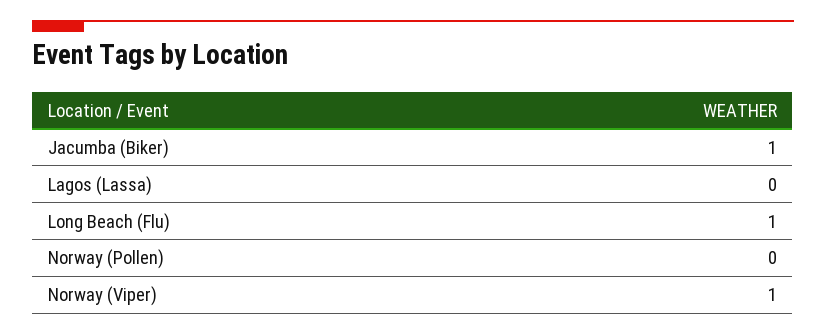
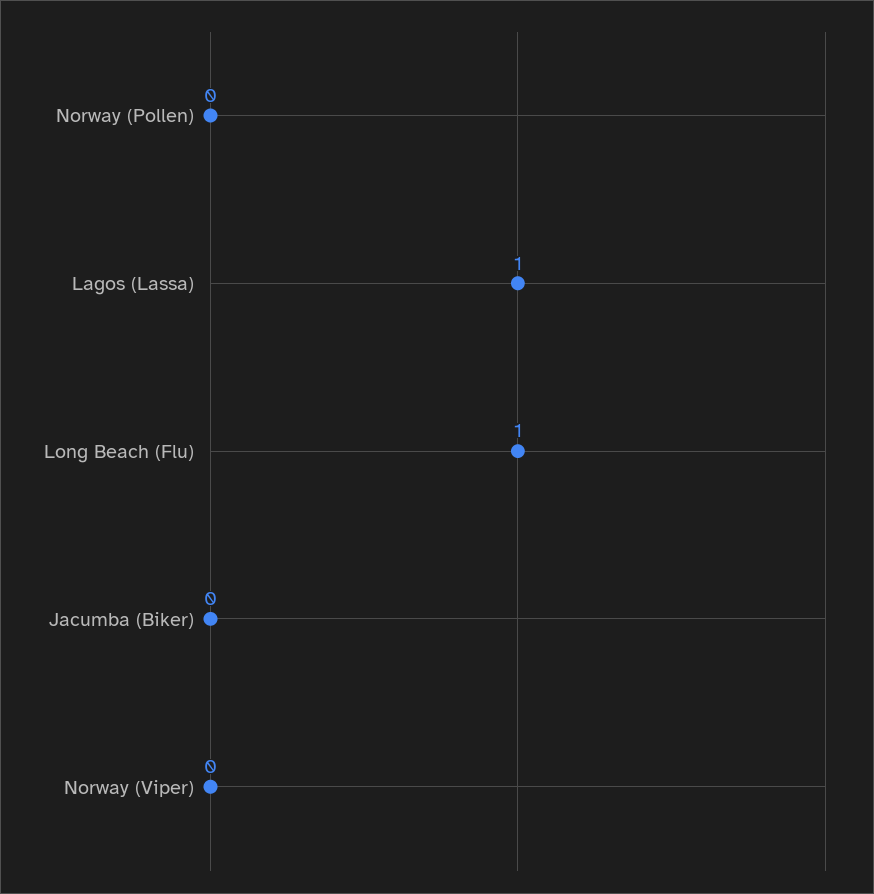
Jacumba (Biker): 1 -> 0
Lagos (Lassa): 0 -> 1
Norway (Viper): 1 -> 0

